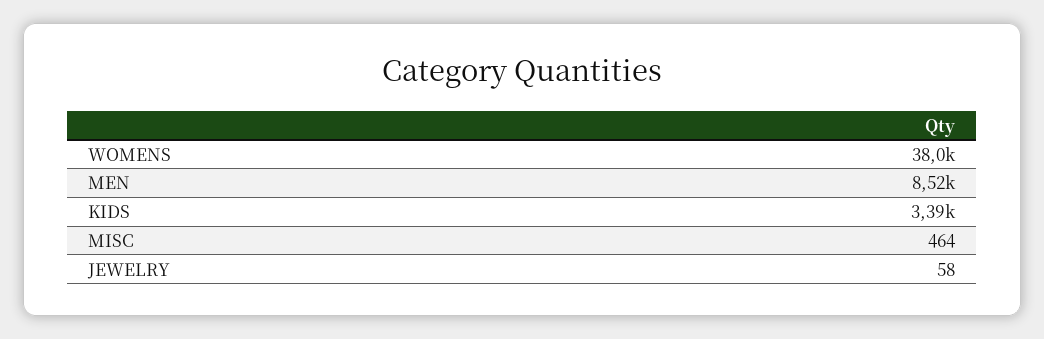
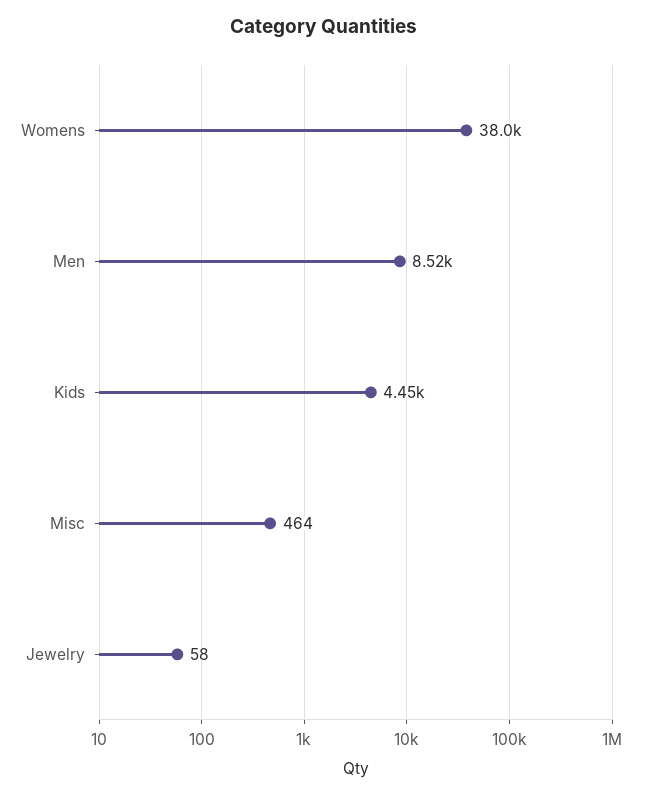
KIDS: 3390 -> 4450

